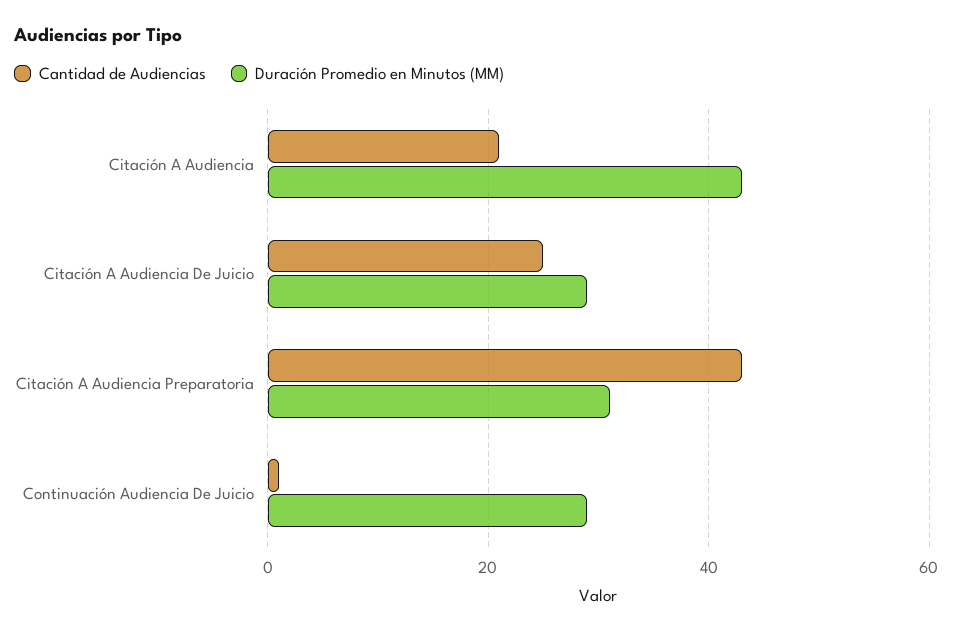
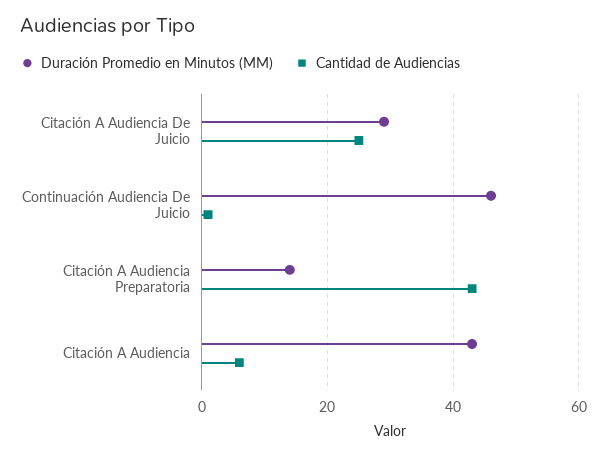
Cantidad de Audiencias, Citación A Audiencia: 20 -> 5
Duración Promedio en Minutos (MM), Citación A Audiencia Preparatoria: 30 -> 15
Duración Promedio en Minutos (MM), Continuación Audiencia De Juicio: 30 -> 45

